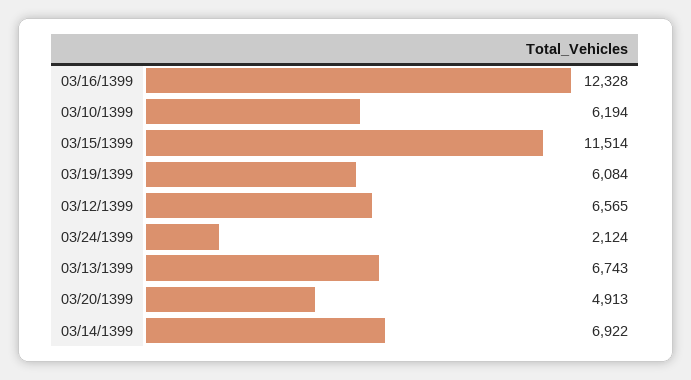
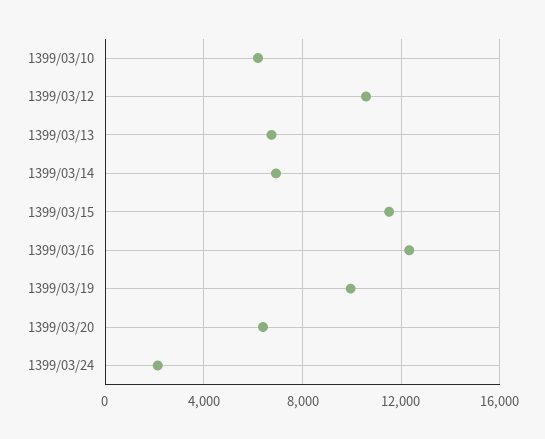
03/19/1399: 6084 -> 10000
03/12/1399: 6565 -> 10500
03/20/1399: 4913 -> 6500

